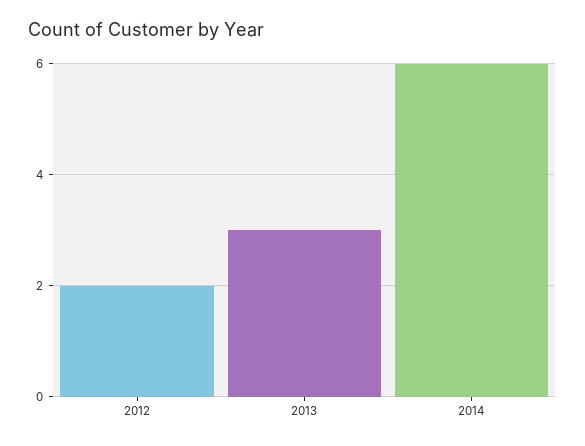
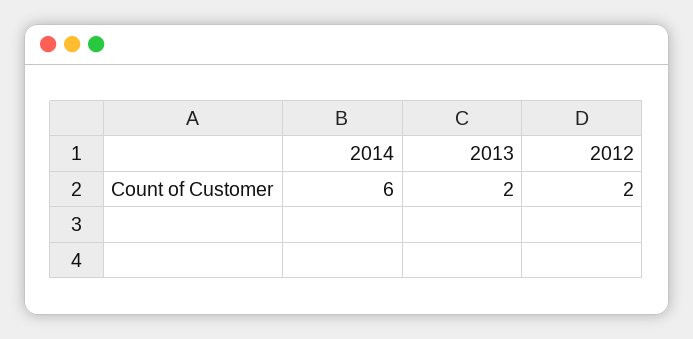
2013: 3 -> 2

